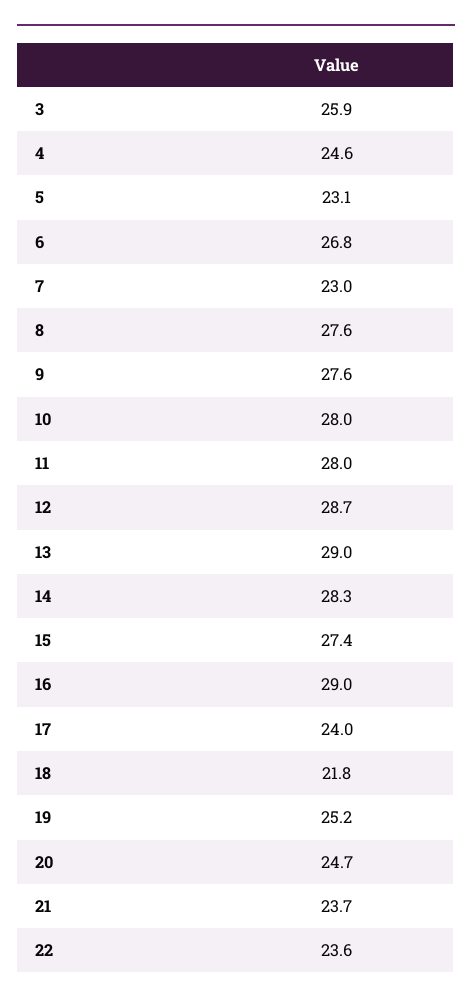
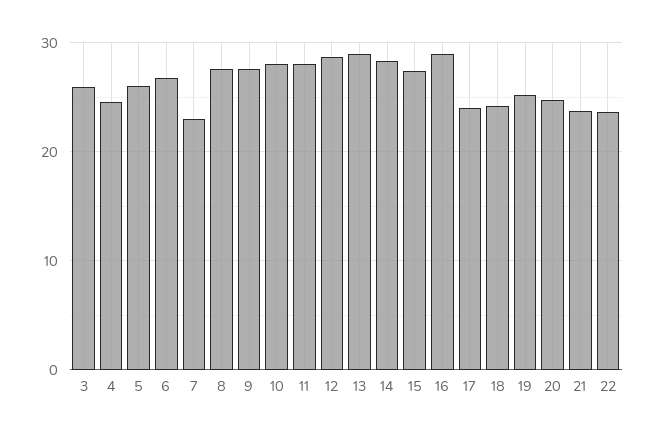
5: 23.1 -> 26
18: 21.8 -> 24

